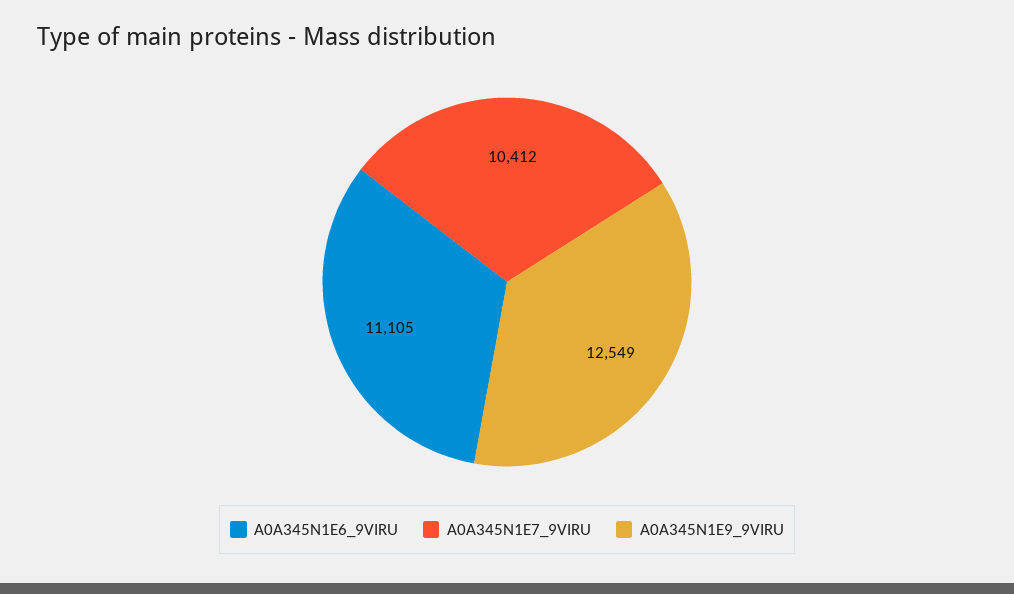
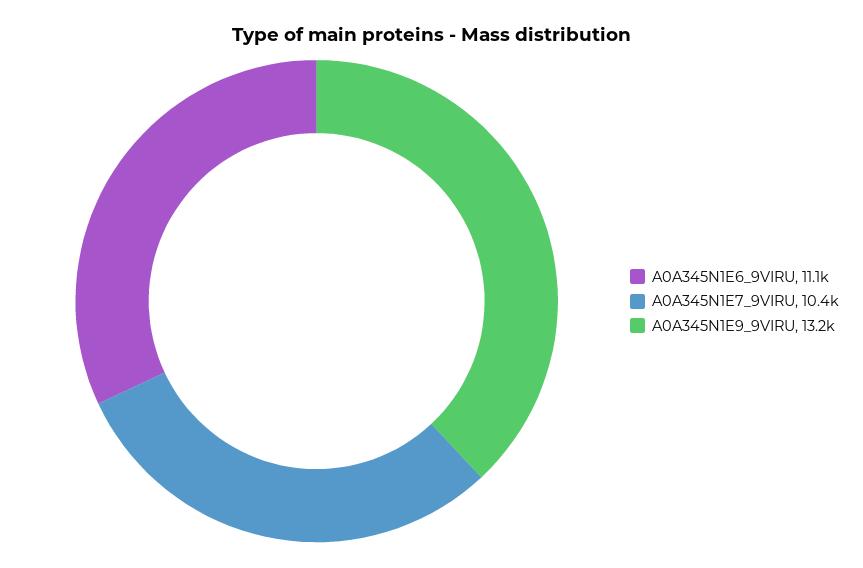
A0A345N1E9_9VIRU: 12549 -> 13200

